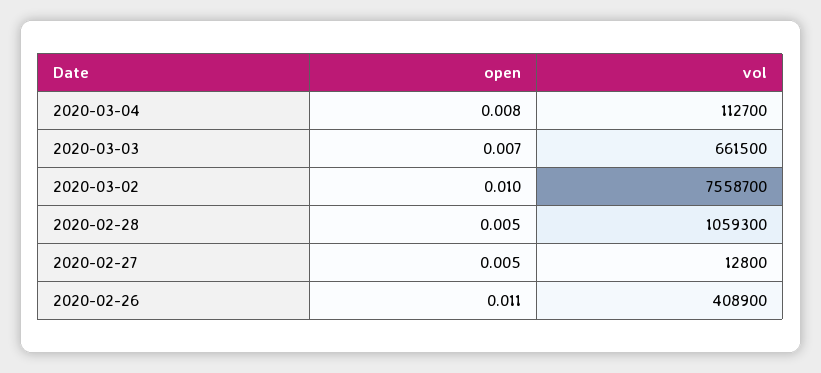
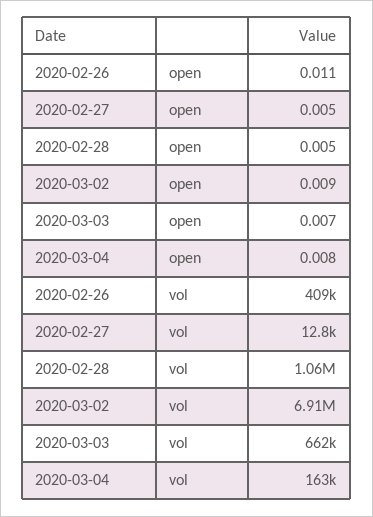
vol, 2020-03-04: 112700 -> 163000
open, 2020-03-02: 0.01 -> 0.009
vol, 2020-03-02: 7558700 -> 6910000

